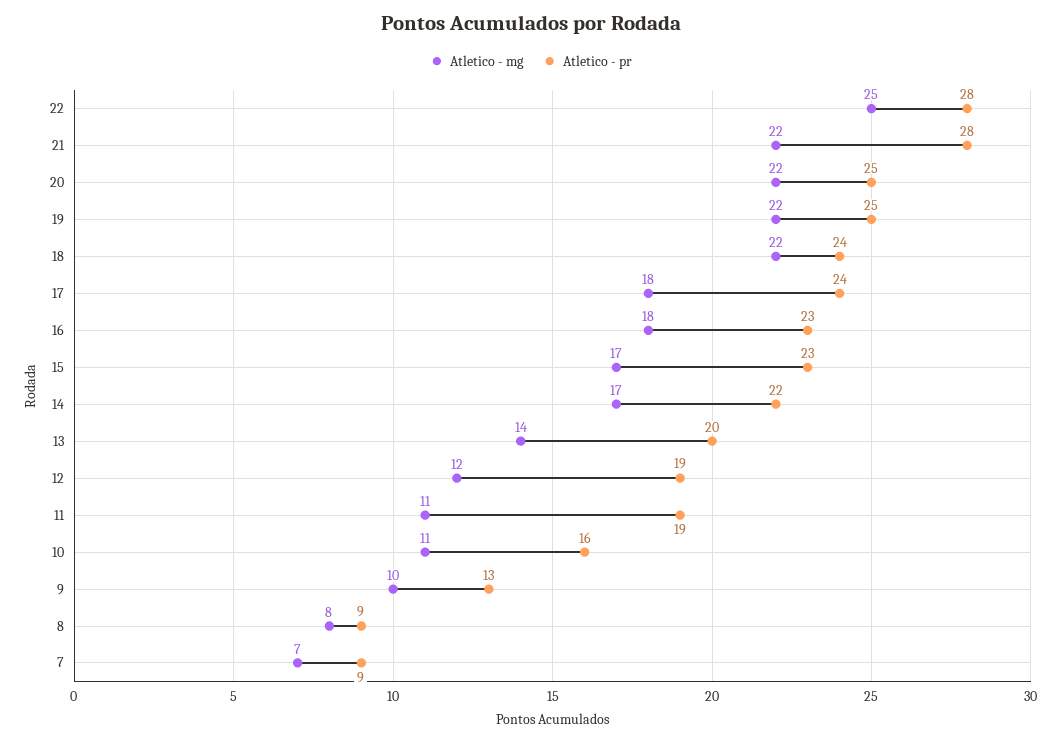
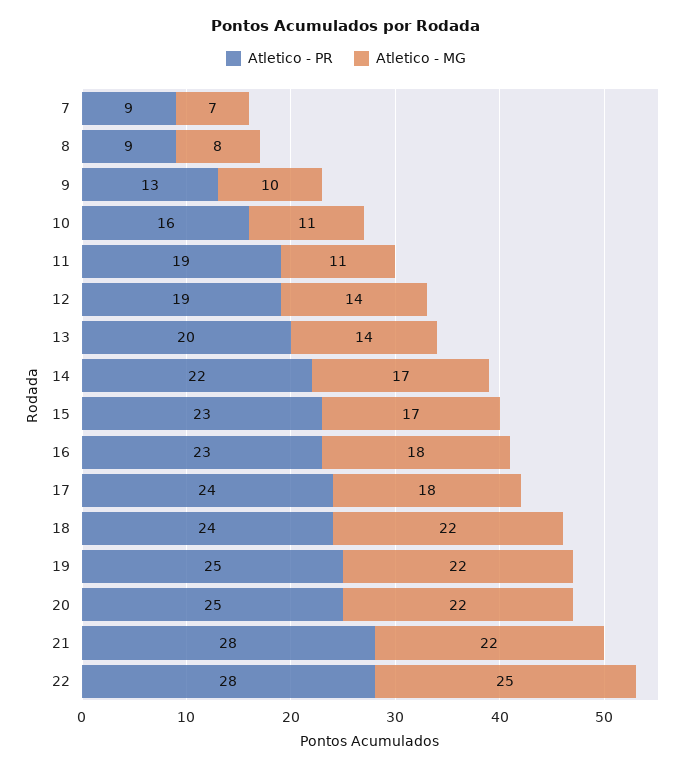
Atletico - mg, 12: 12 -> 14

